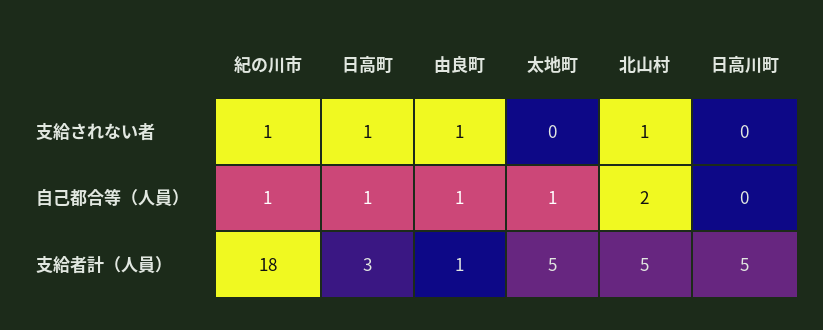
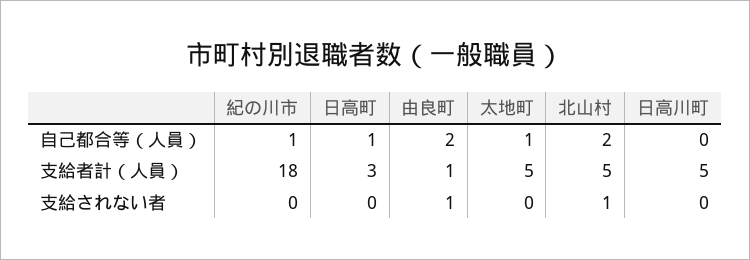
紀の川市, 支給されない者: 1 -> 0
日高町, 支給されない者: 1 -> 0
由良町, 自己都合等（人員）: 1 -> 2

